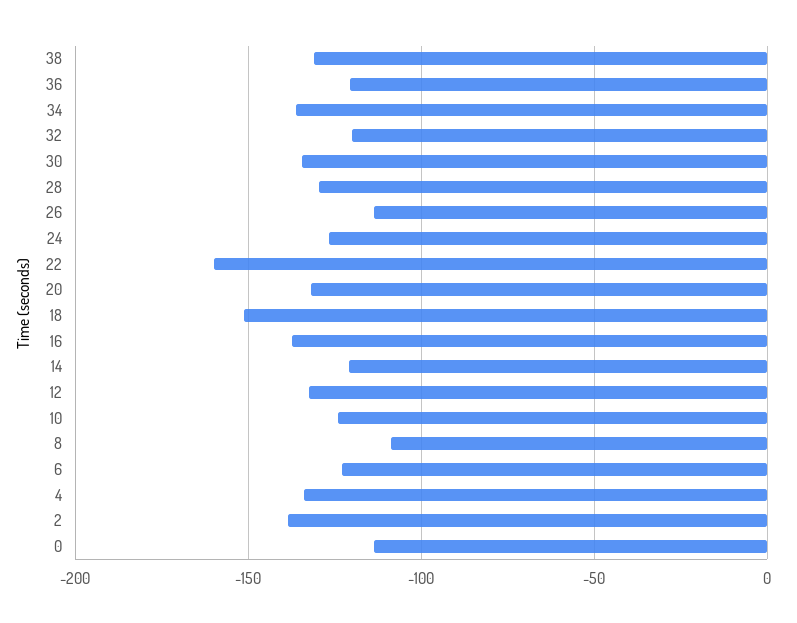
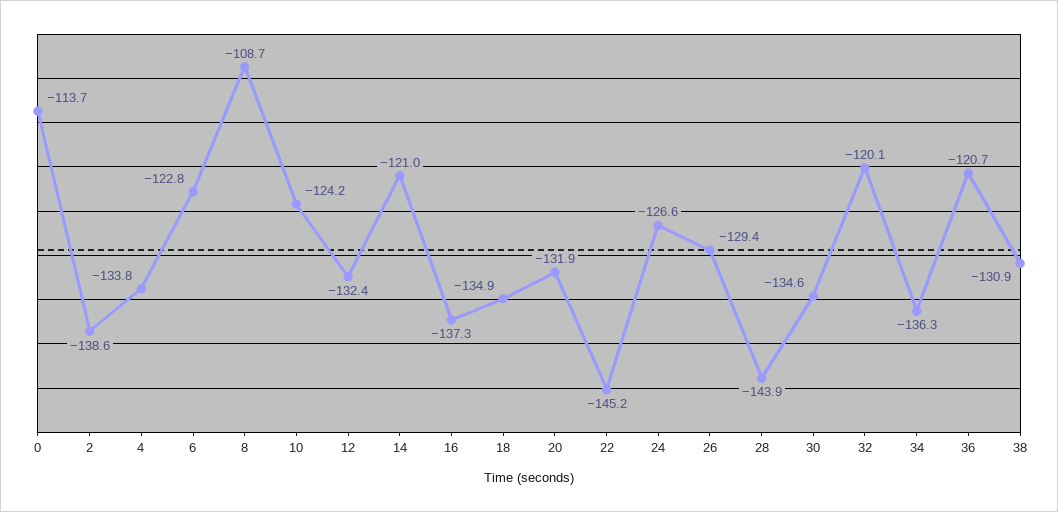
28: -130 -> -143.9
26: -115 -> -129.4
22: -160 -> -145.2
18: -150 -> -134.9

